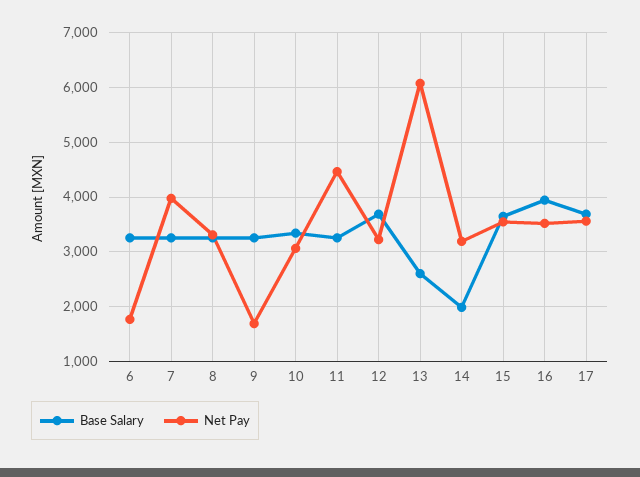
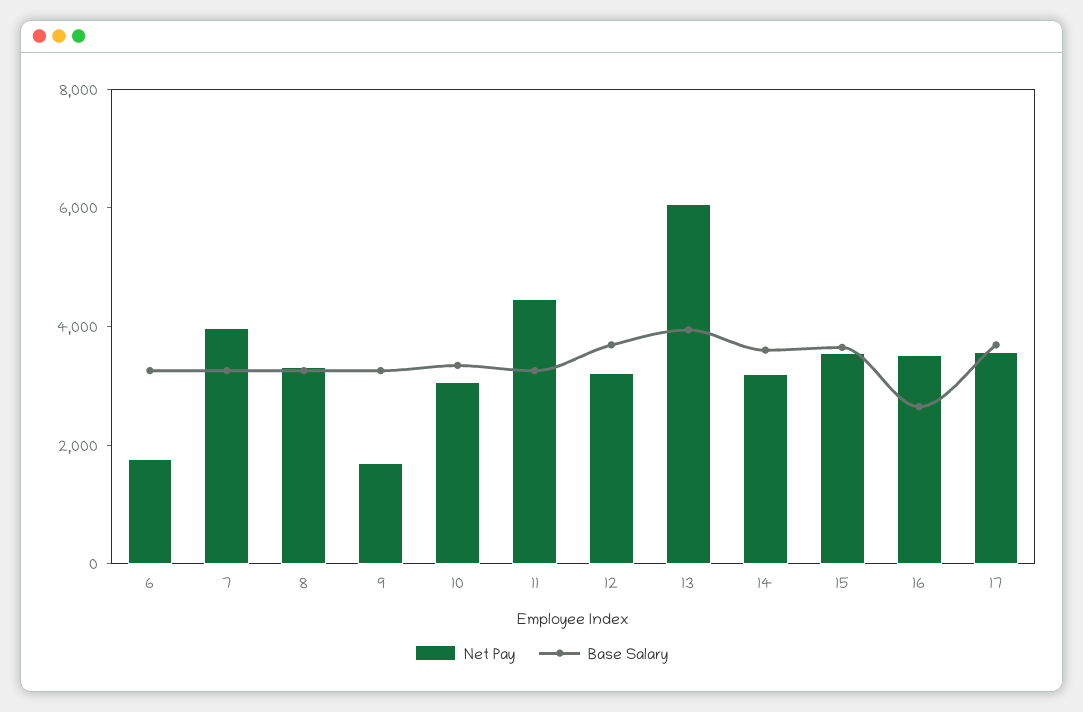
Base Salary, 13: 2600 -> 4000
Base Salary, 14: 2000 -> 3500
Base Salary, 16: 4000 -> 2500

